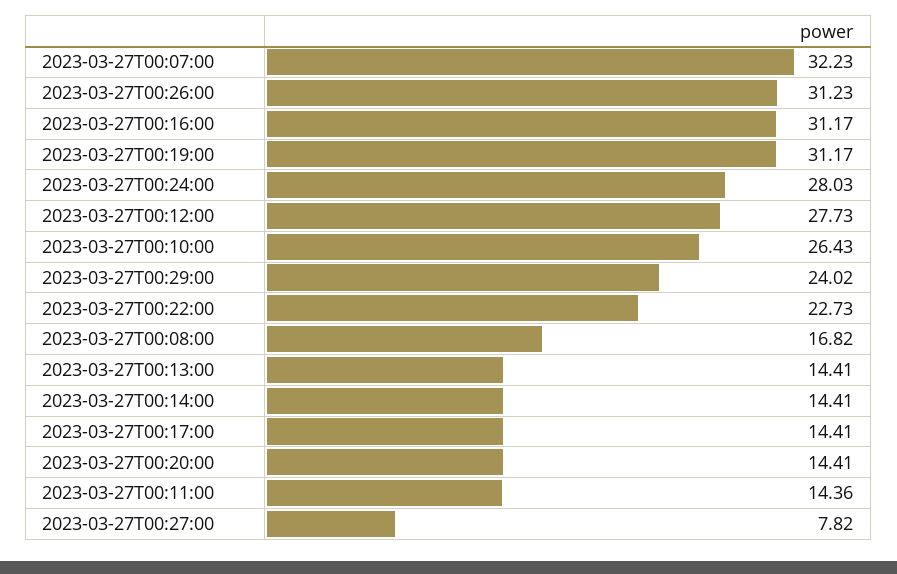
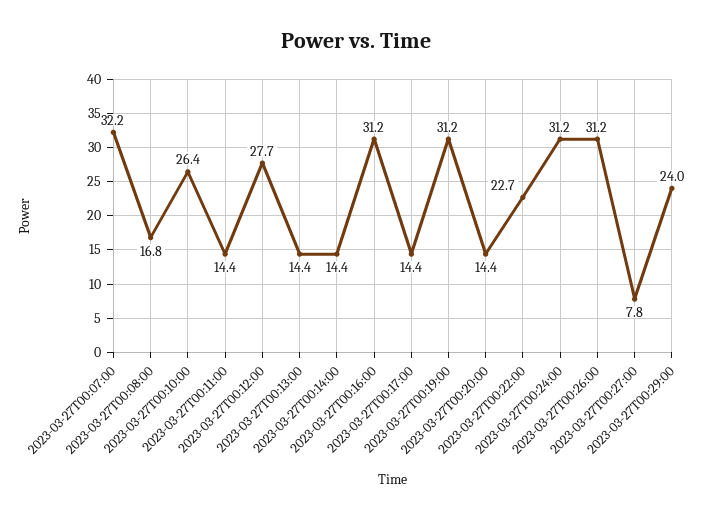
2023-03-27T00:24:00: 28.03 -> 31.2

